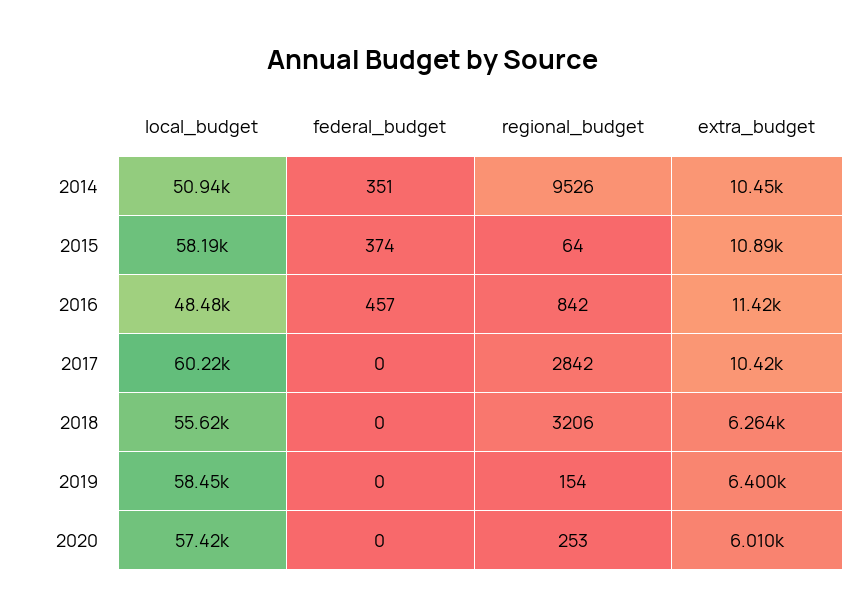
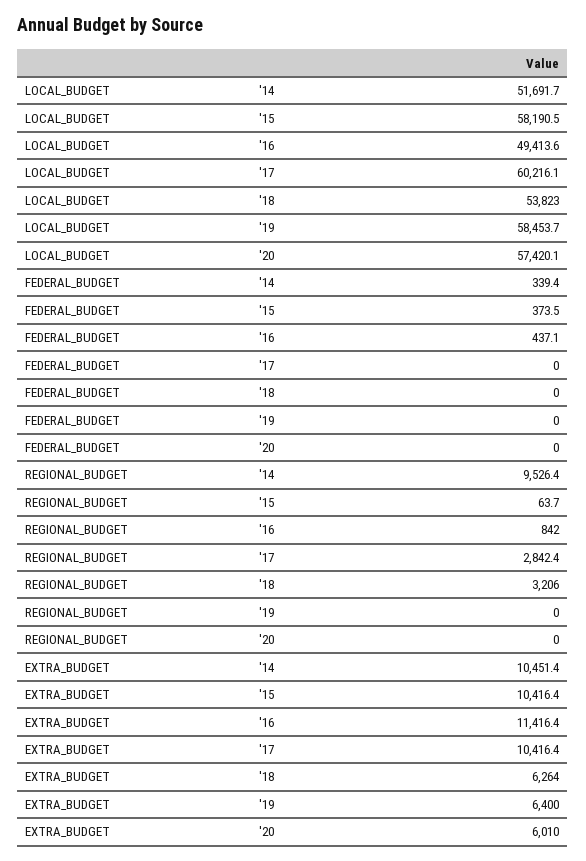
local_budget, 2014: 50940 -> 51691.7
federal_budget, 2014: 351 -> 339.4
extra_budget, 2015: 10890 -> 10416.4
local_budget, 2016: 48480 -> 49413.6
federal_budget, 2016: 457 -> 437.1
local_budget, 2018: 55620 -> 53823
regional_budget, 2019: 154 -> 0
regional_budget, 2020: 253 -> 0

